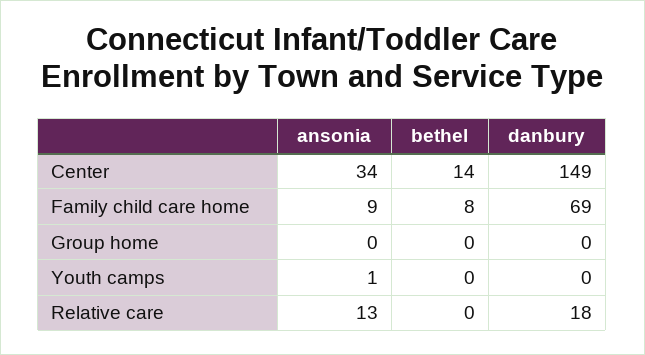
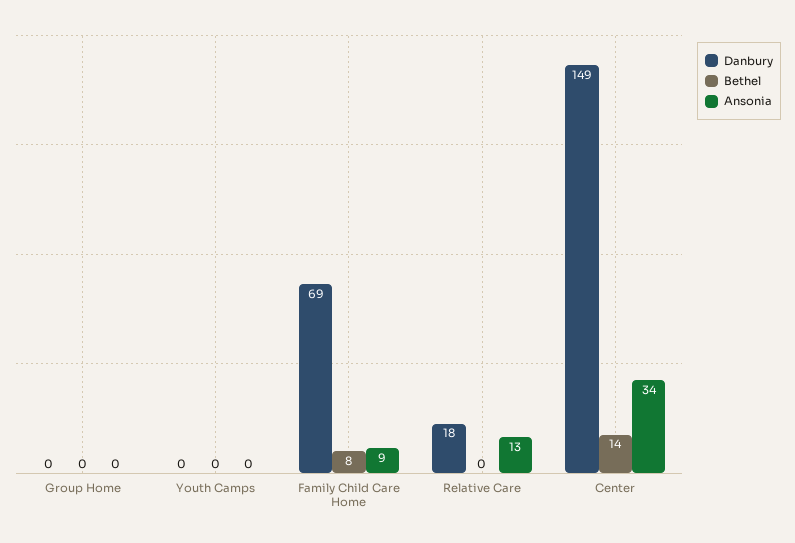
ansonia, Youth camps: 1 -> 0

